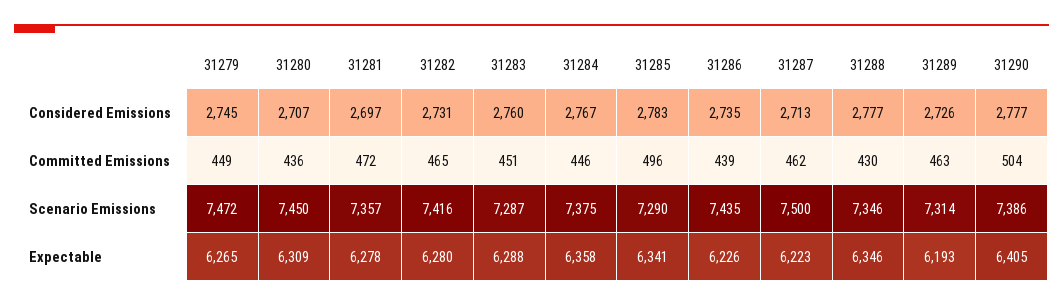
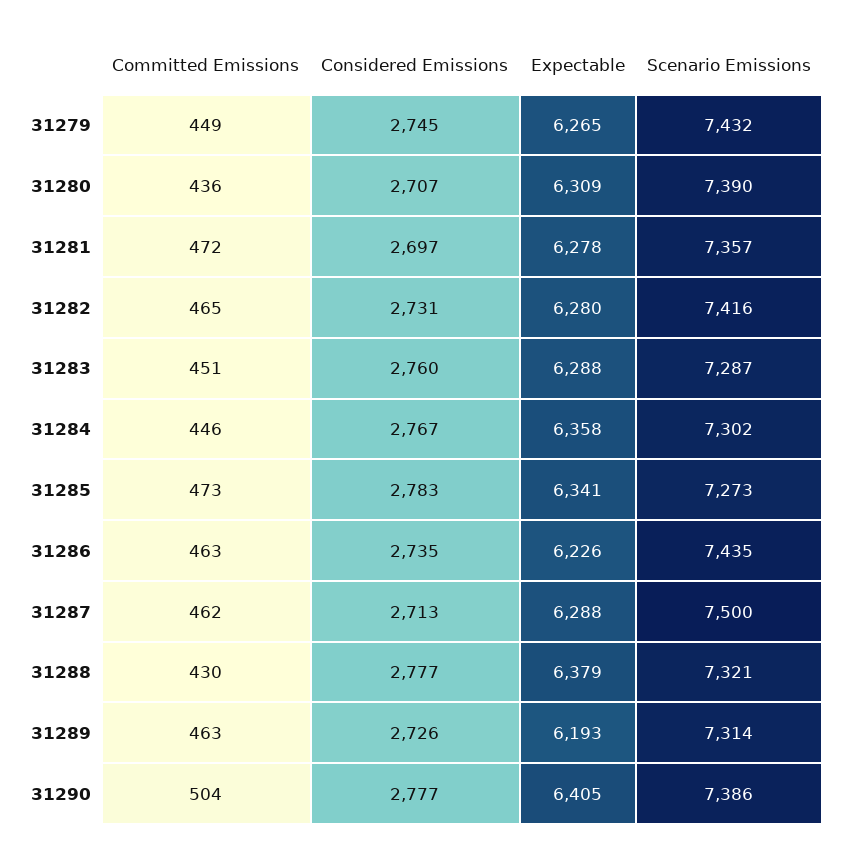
31285, Committed Emissions: 496 -> 473
31286, Committed Emissions: 439 -> 463
31279, Scenario Emissions: 7472 -> 7432
31280, Scenario Emissions: 7450 -> 7390
31284, Scenario Emissions: 7375 -> 7302
31285, Scenario Emissions: 7290 -> 7273
31288, Scenario Emissions: 7346 -> 7321
31287, Expectable: 6223 -> 6288
31288, Expectable: 6346 -> 6379

